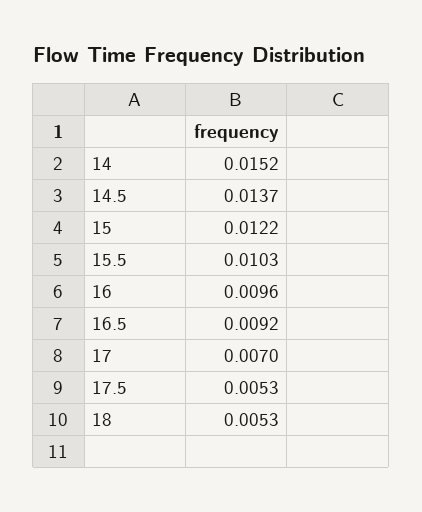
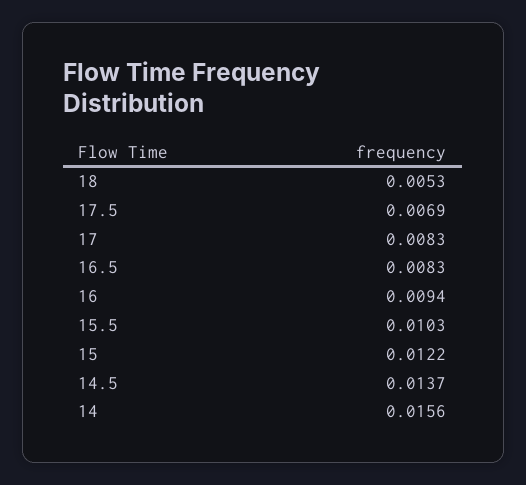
14: 0.0152 -> 0.0156
16: 0.0096 -> 0.0094
16.5: 0.0092 -> 0.0083
17: 0.007 -> 0.0083
17.5: 0.0053 -> 0.0069

